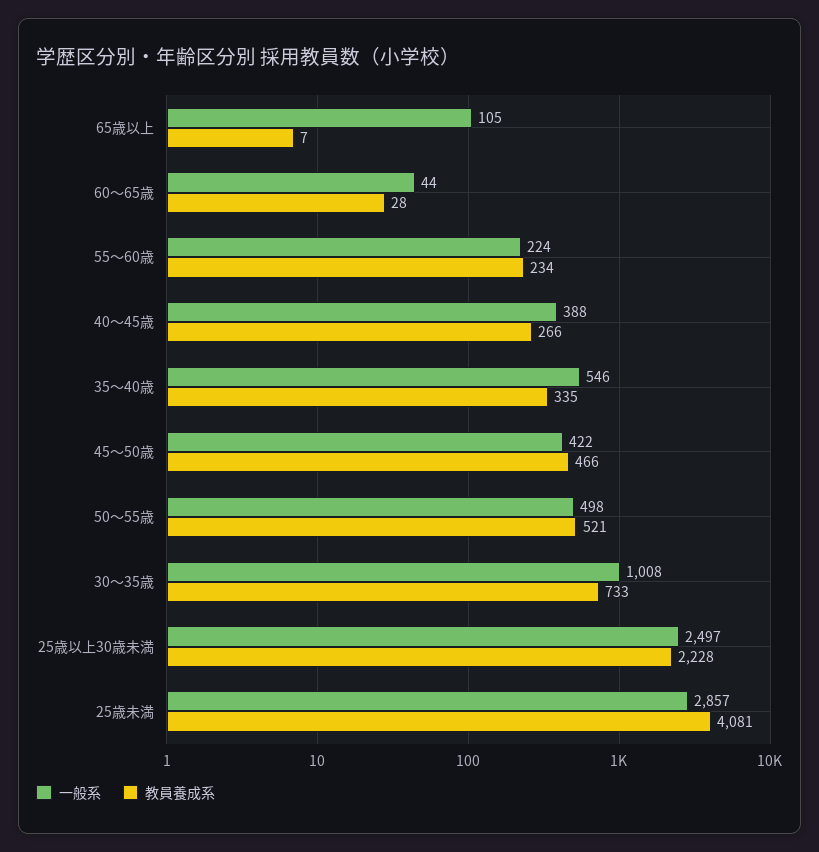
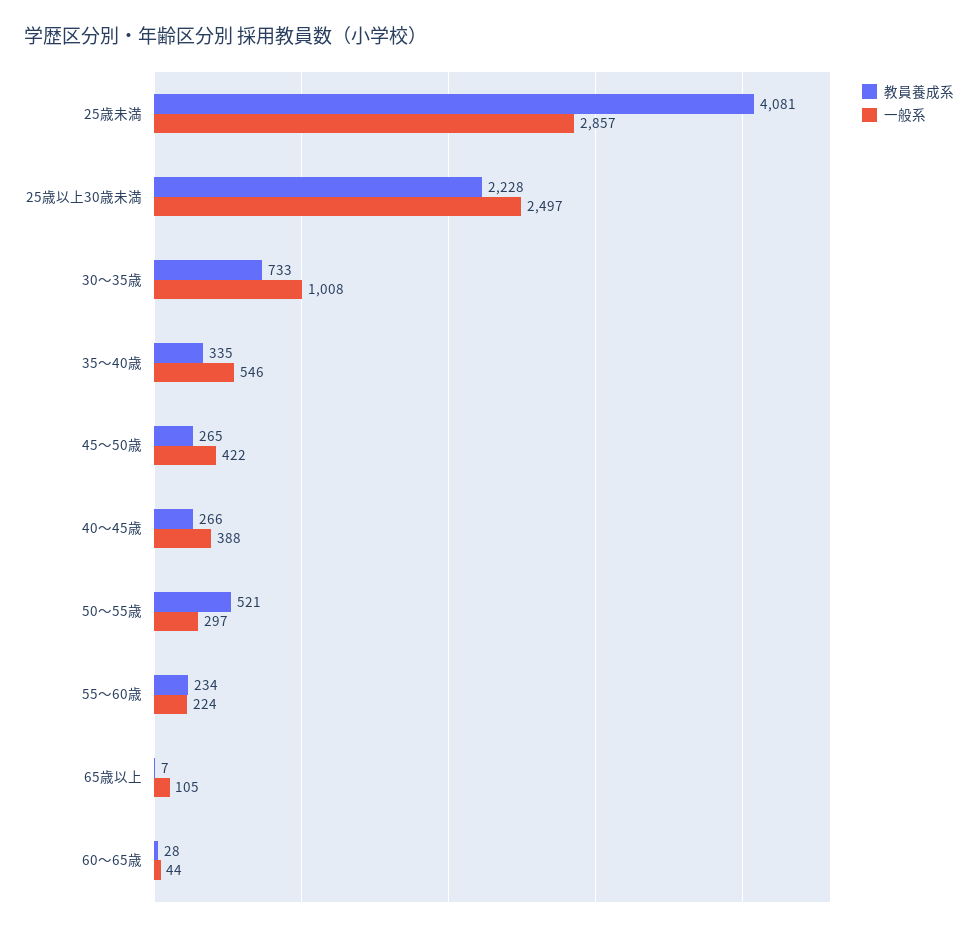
教員養成系, 45〜50歳: 466 -> 265
一般系, 50〜55歳: 498 -> 297

